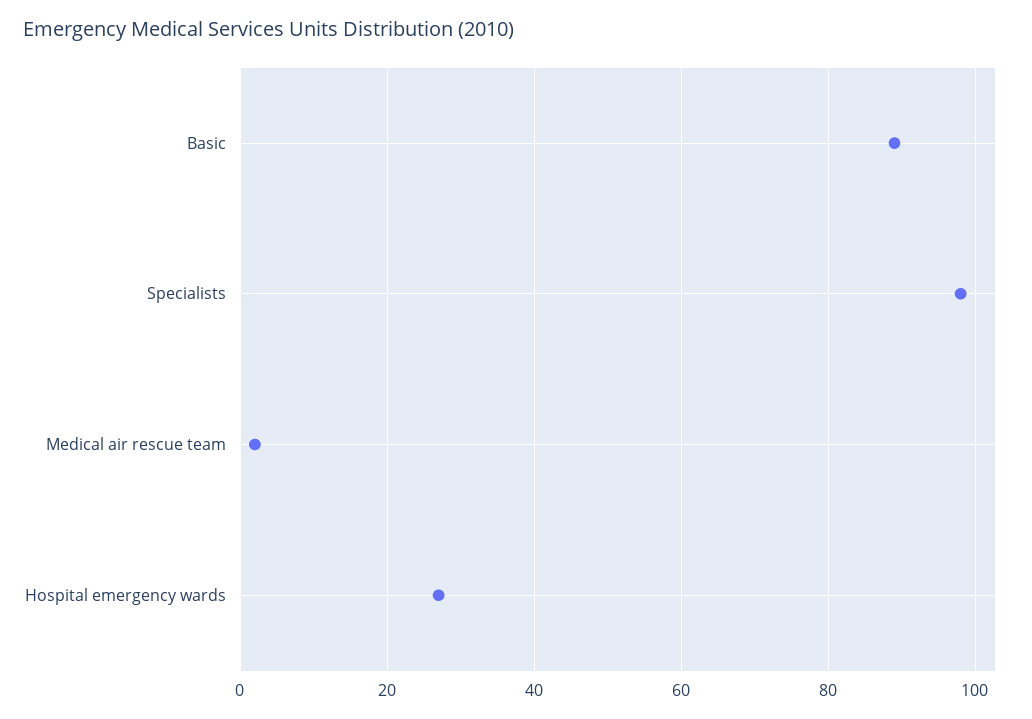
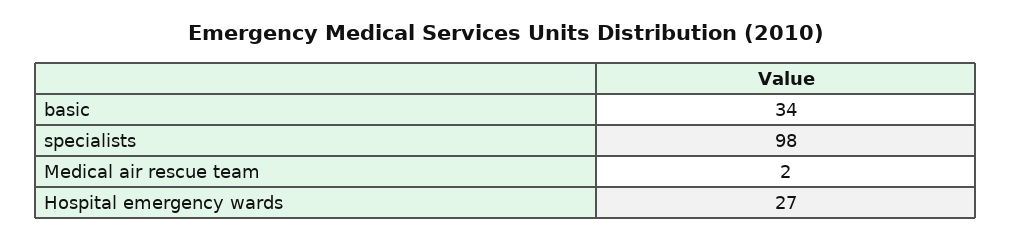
Basic: 90 -> 34

